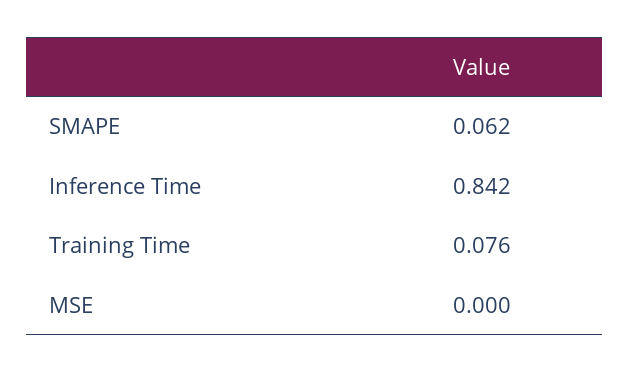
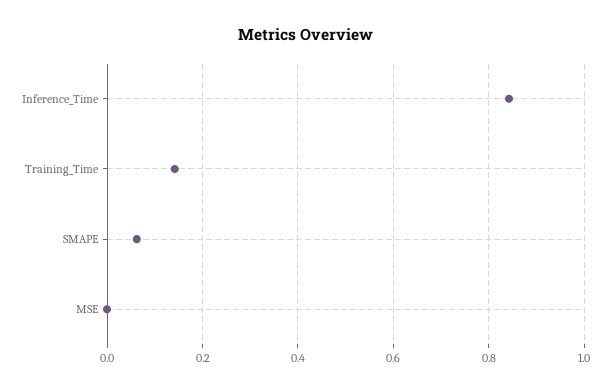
Training Time: 0.076 -> 0.14

